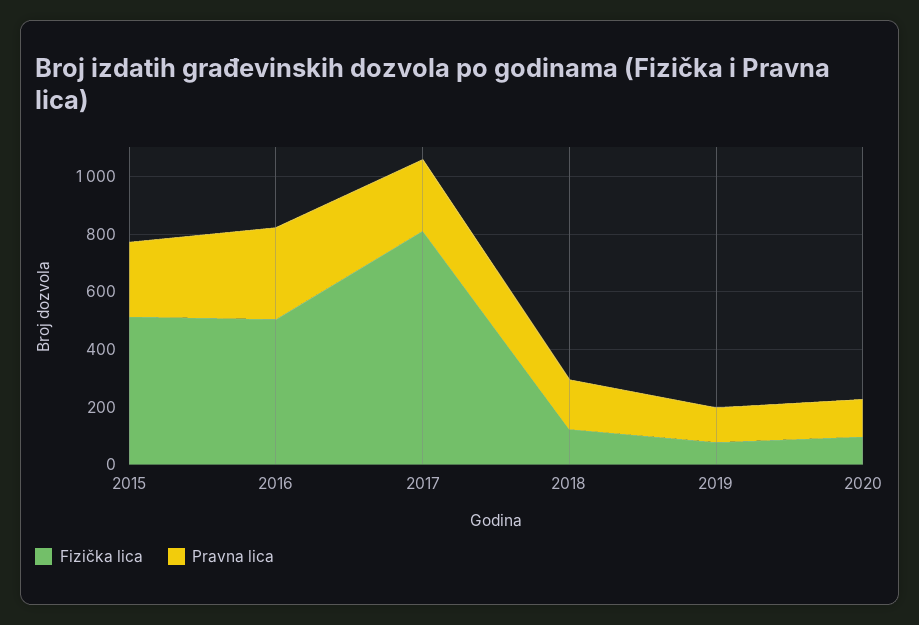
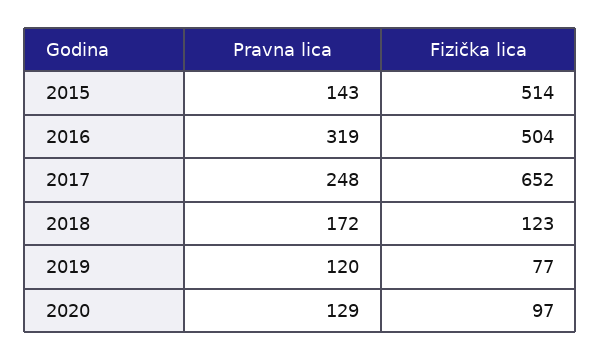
Pravna lica, 2015: 250 -> 143
Fizička lica, 2017: 800 -> 652

